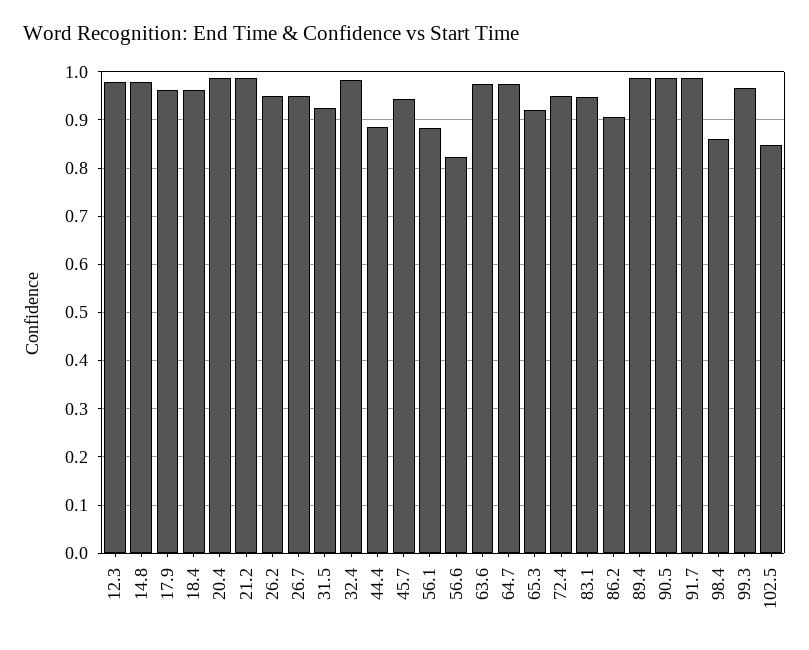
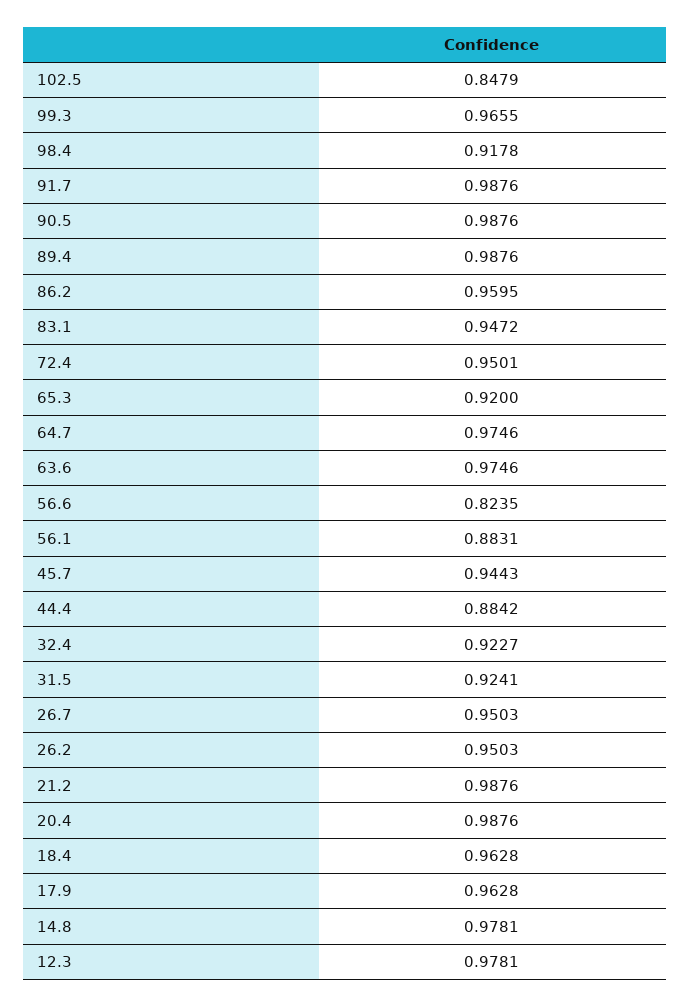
32.4: 0.98 -> 0.9227
86.2: 0.9 -> 0.9595
98.4: 0.86 -> 0.9178

